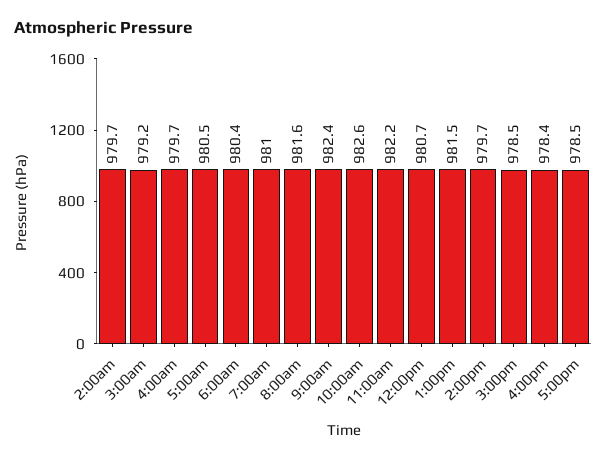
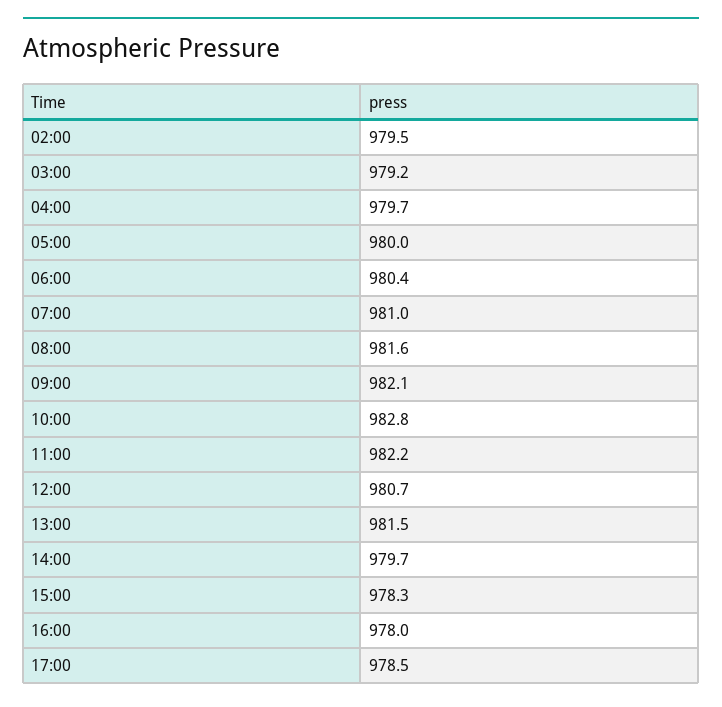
2:00am: 979.7 -> 979.5
5:00am: 980.5 -> 980
9:00am: 982.4 -> 982.1
10:00am: 982.6 -> 982.8
3:00pm: 978.5 -> 978.3
4:00pm: 978.4 -> 978

